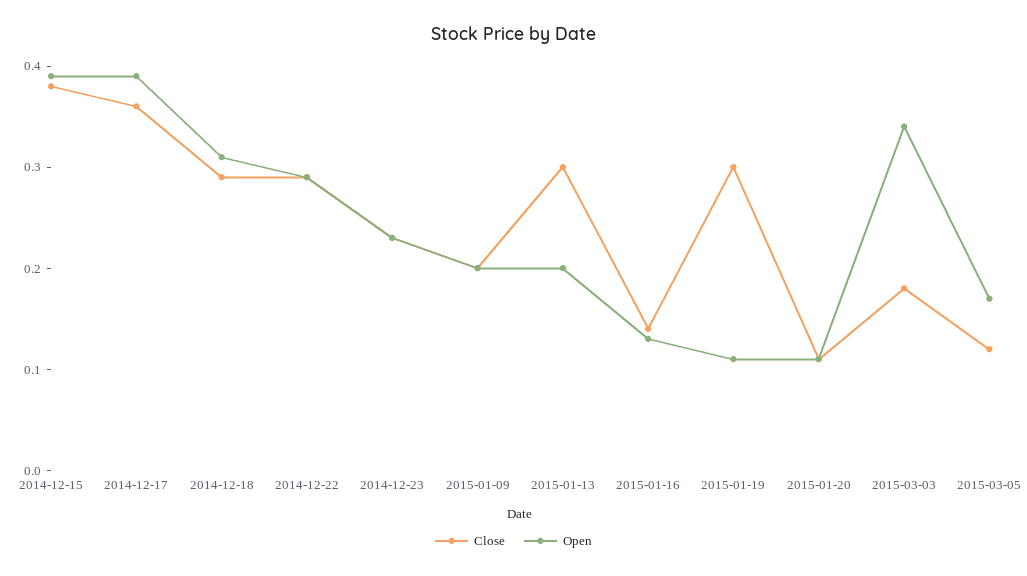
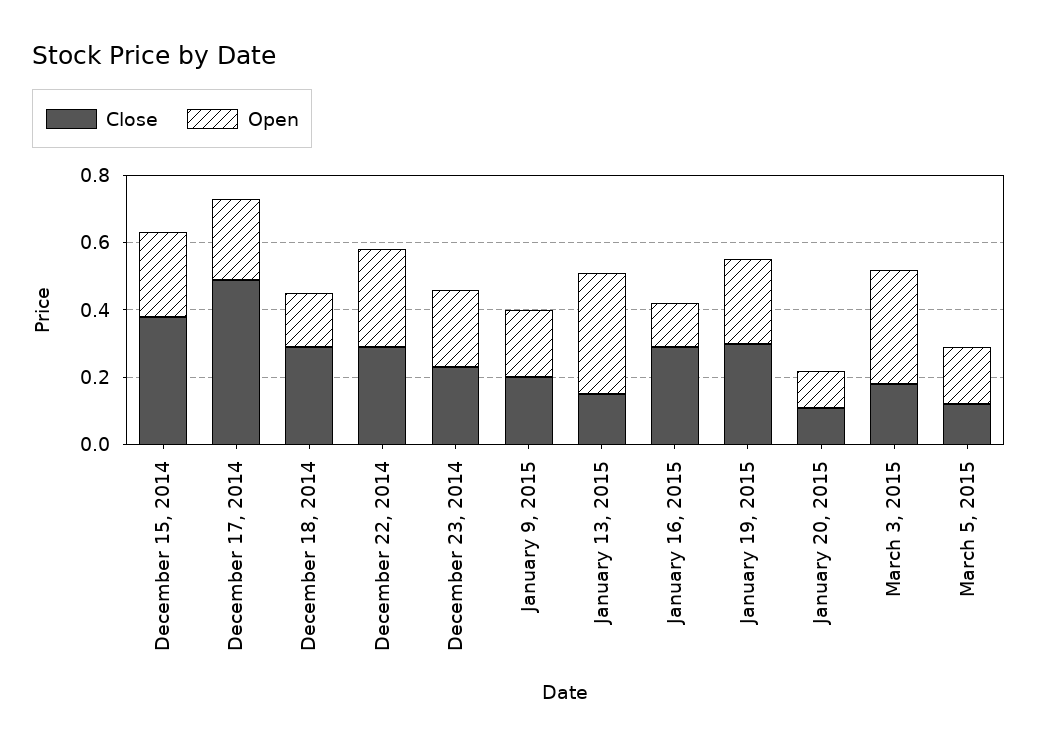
Open, 2014-12-15: 0.39 -> 0.25
Close, 2014-12-17: 0.36 -> 0.5
Open, 2014-12-17: 0.39 -> 0.25
Open, 2014-12-18: 0.31 -> 0.15
Close, 2015-01-13: 0.3 -> 0.15
Open, 2015-01-13: 0.2 -> 0.35
Close, 2015-01-16: 0.14 -> 0.3
Open, 2015-01-19: 0.11 -> 0.25

